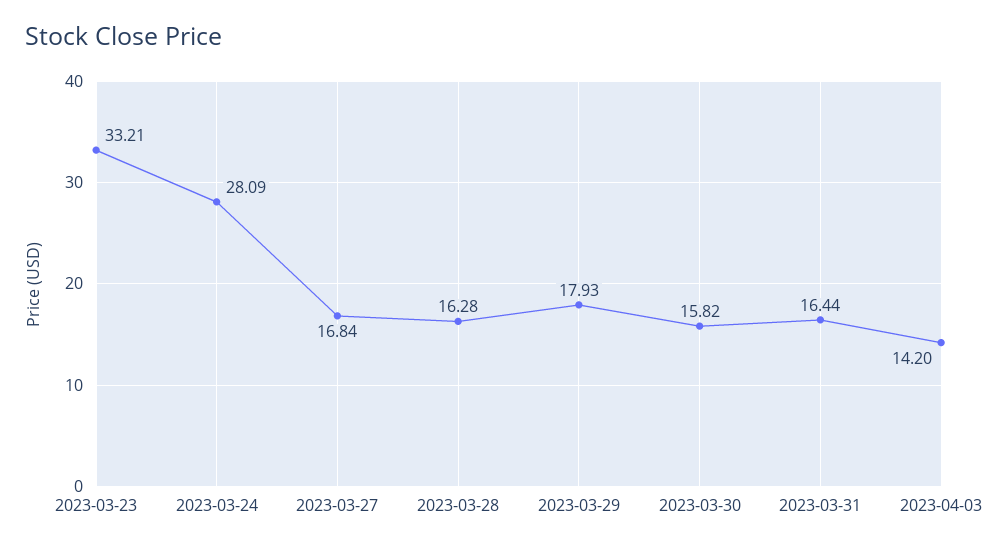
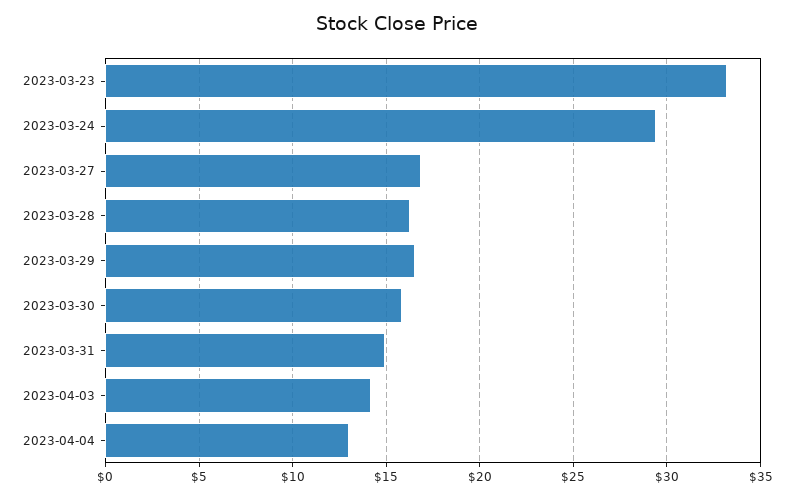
2023-03-24: 28.09 -> 29.5
2023-03-29: 17.93 -> 16.5
2023-03-31: 16.44 -> 15
2023-04-04: none -> 13

